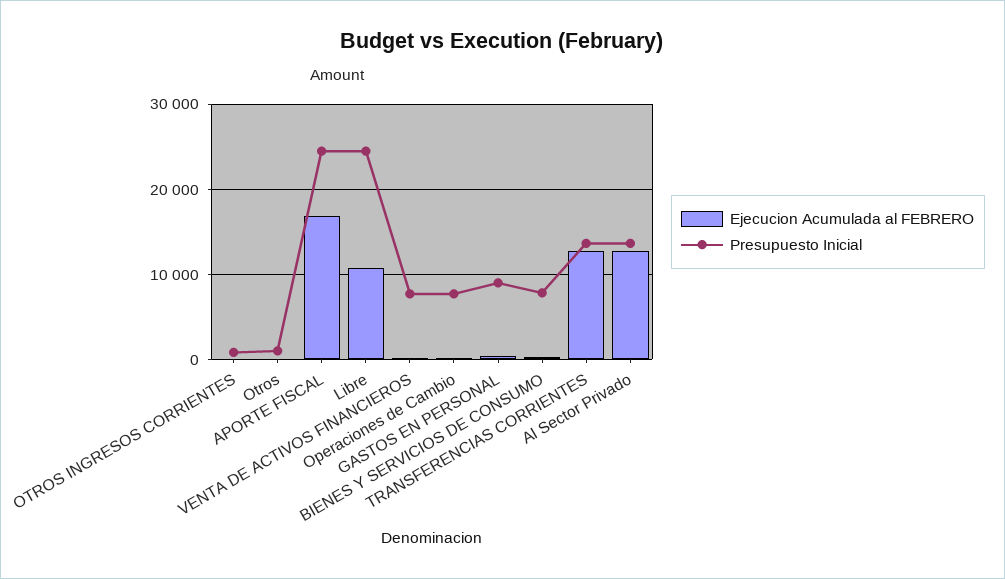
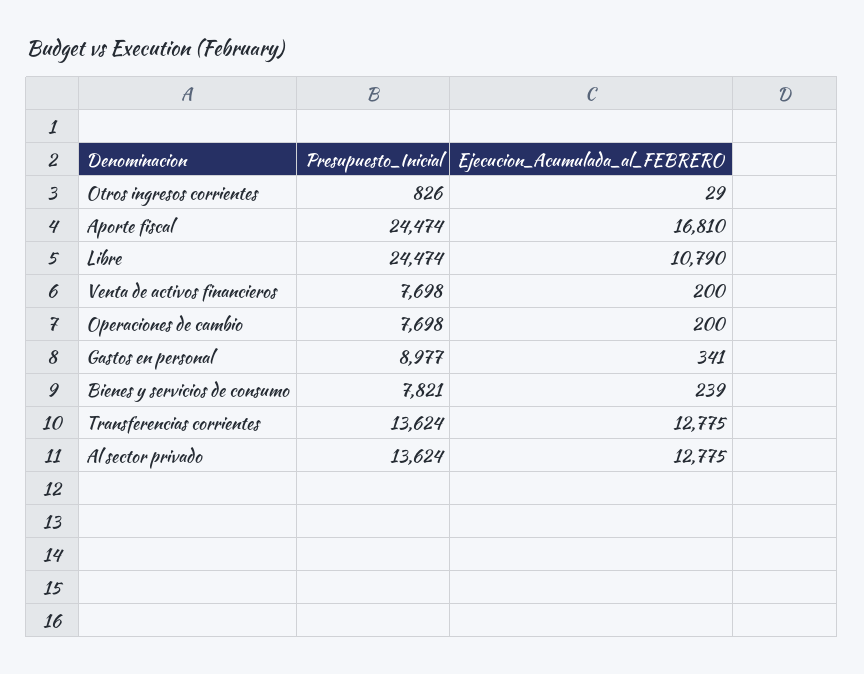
Ejecucion Acumulada al FEBRERO, Otros: 0 -> none
Presupuesto Inicial, Otros: 1000 -> none

